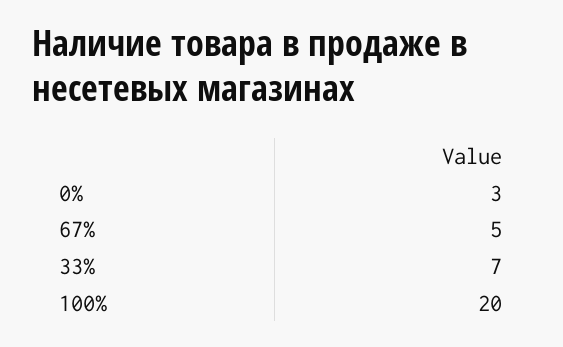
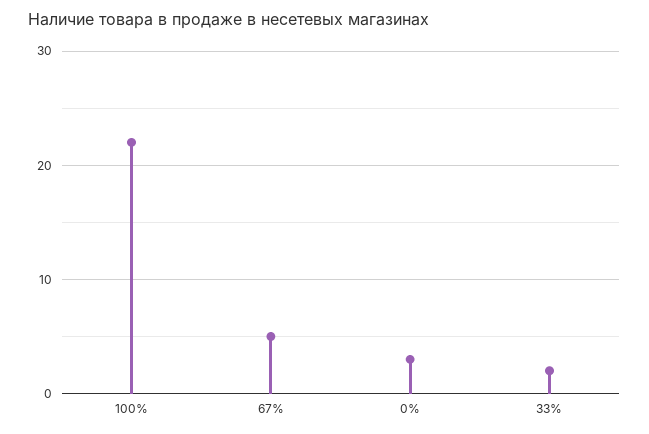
33%: 7 -> 2
100%: 20 -> 22

